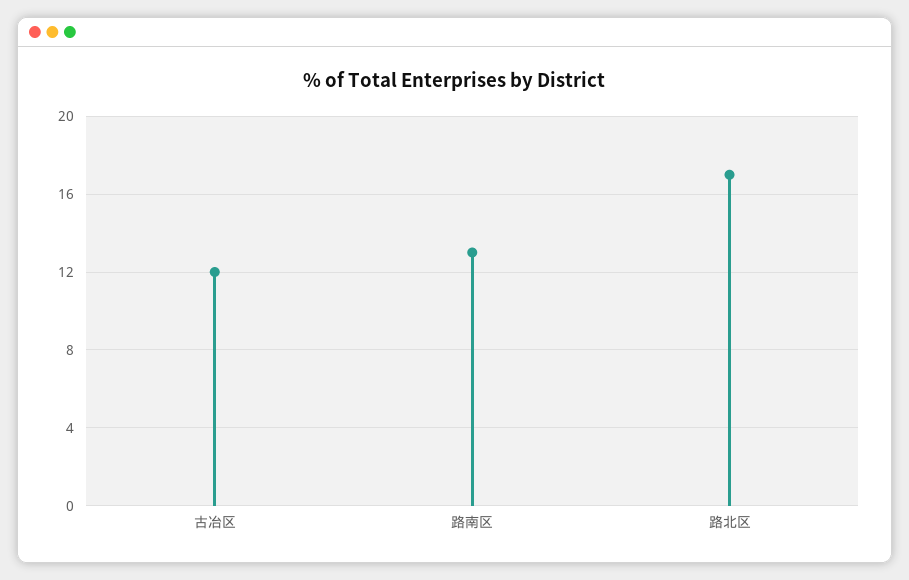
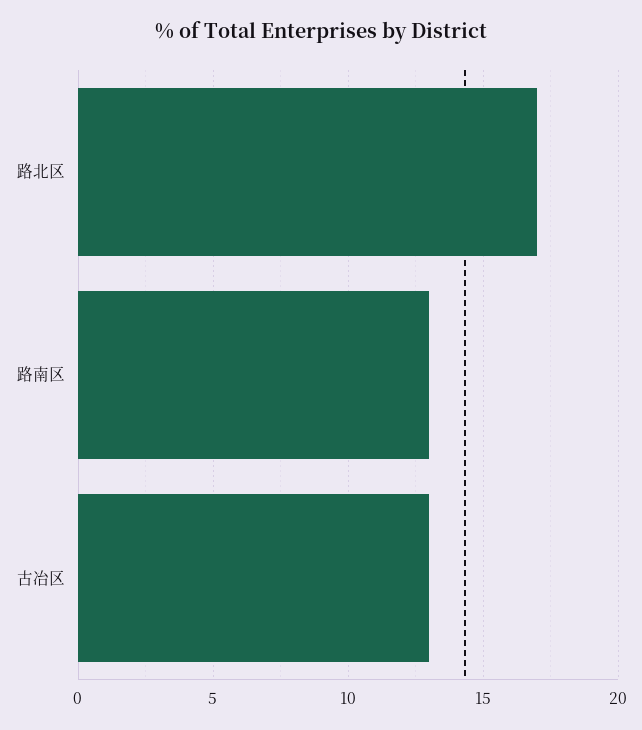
古冶区: 12 -> 13

